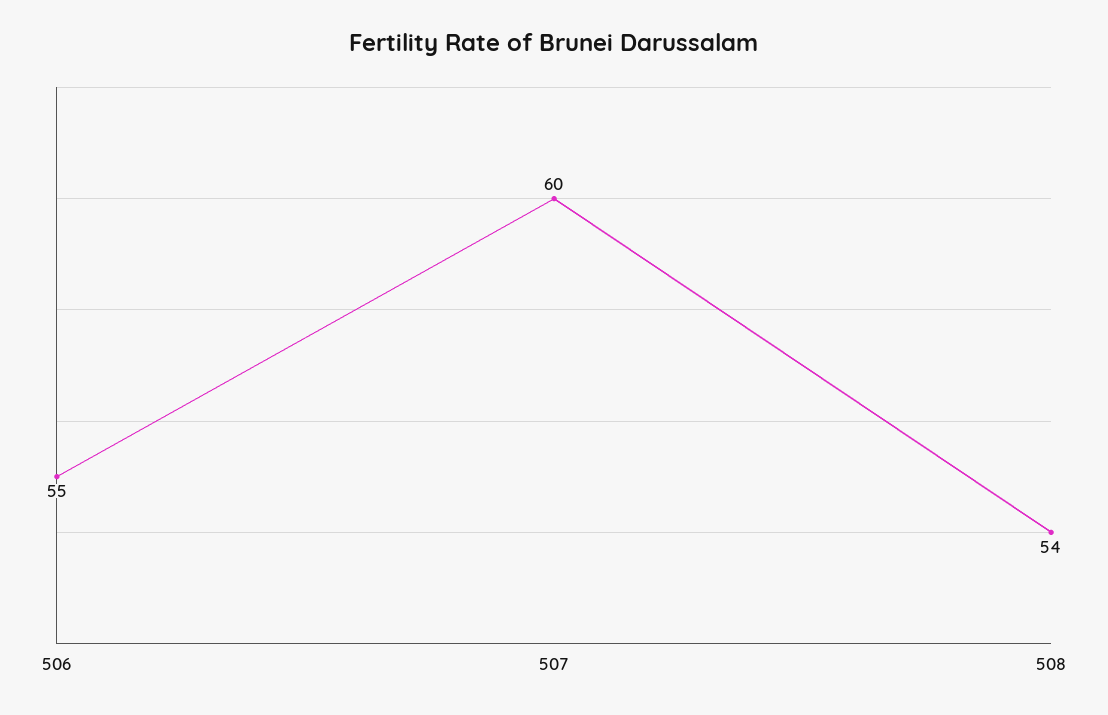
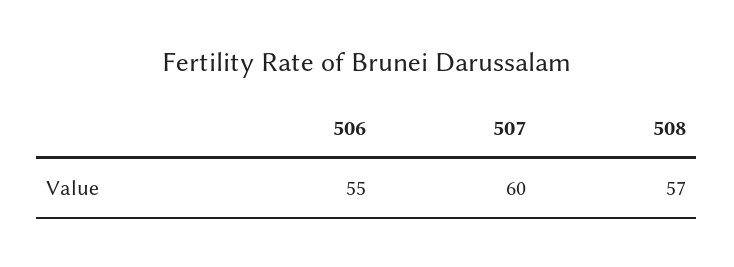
508: 54 -> 57

